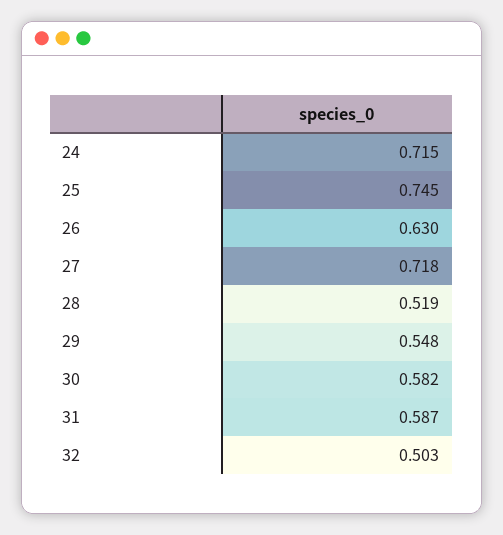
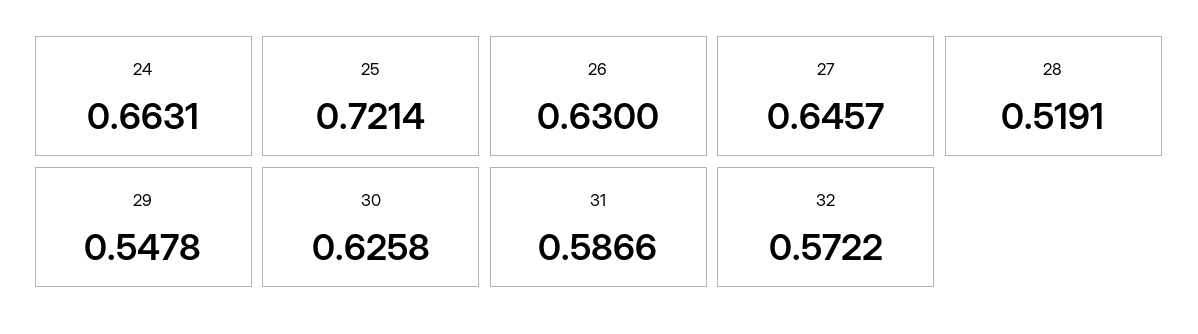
24: 0.715 -> 0.6631
25: 0.745 -> 0.7214
27: 0.718 -> 0.6457
30: 0.582 -> 0.6258
32: 0.503 -> 0.5722

